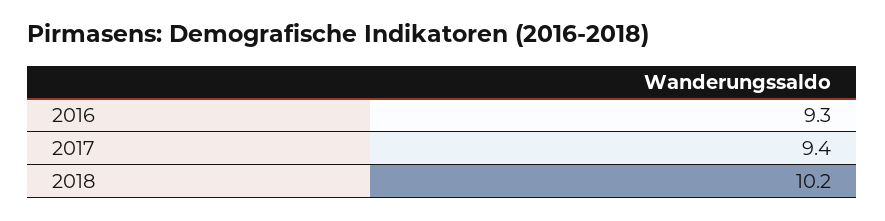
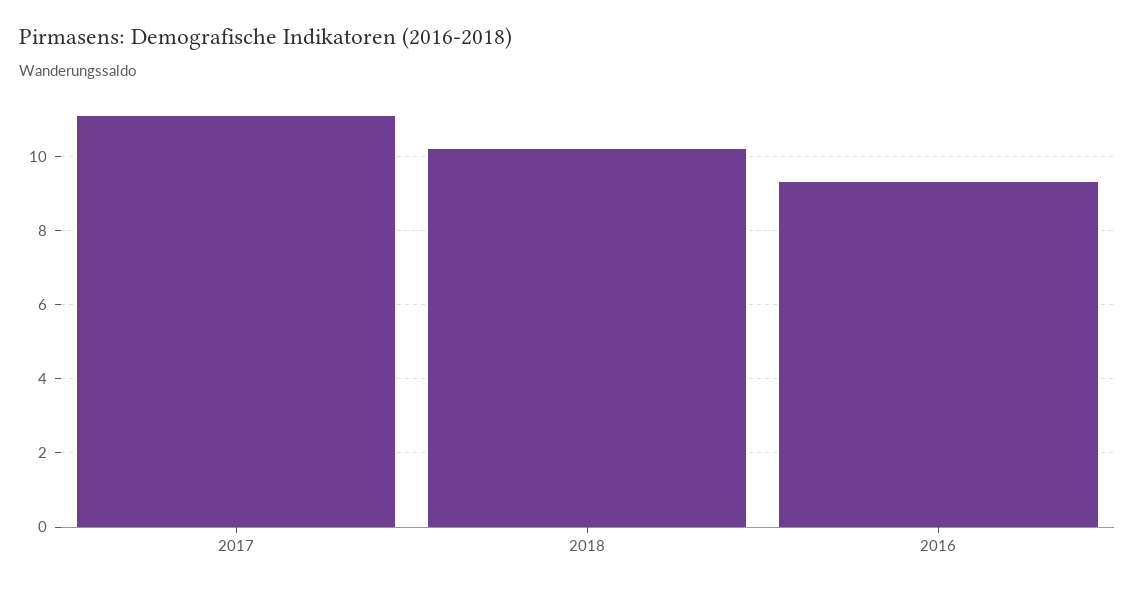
2017: 9.4 -> 11

